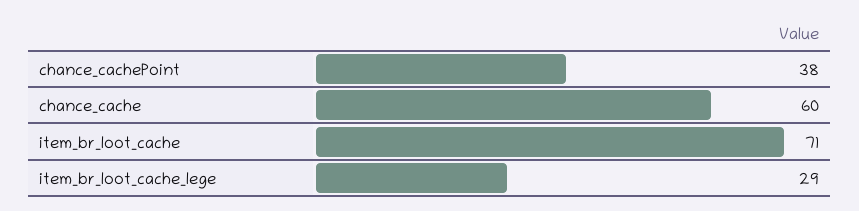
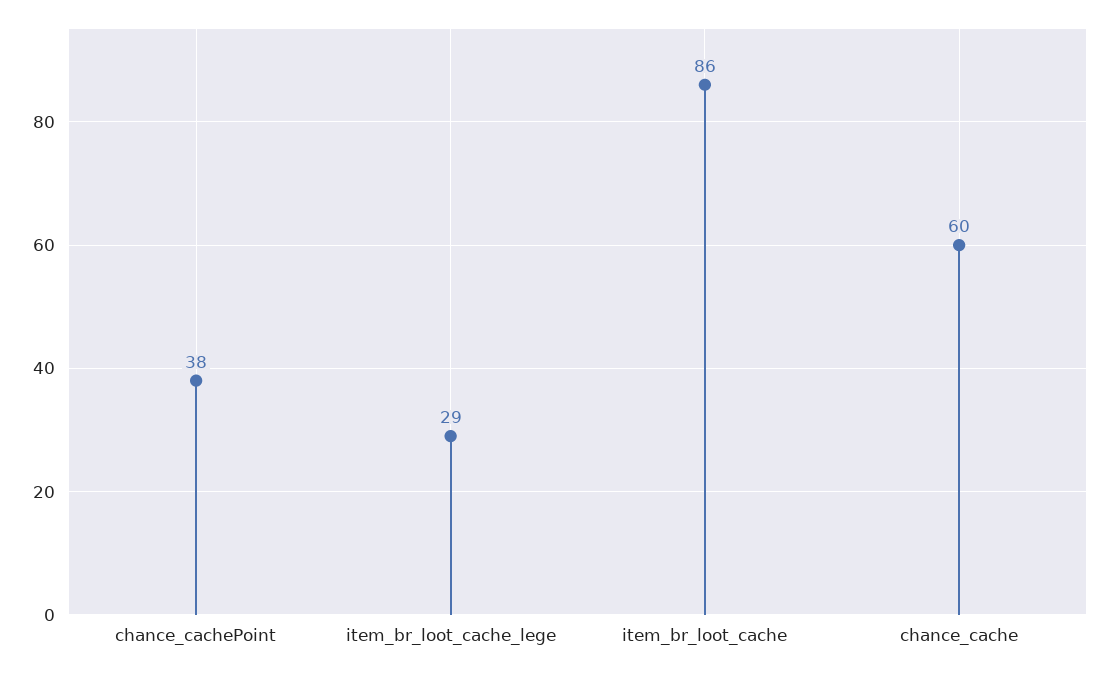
item_br_loot_cache: 71 -> 86

